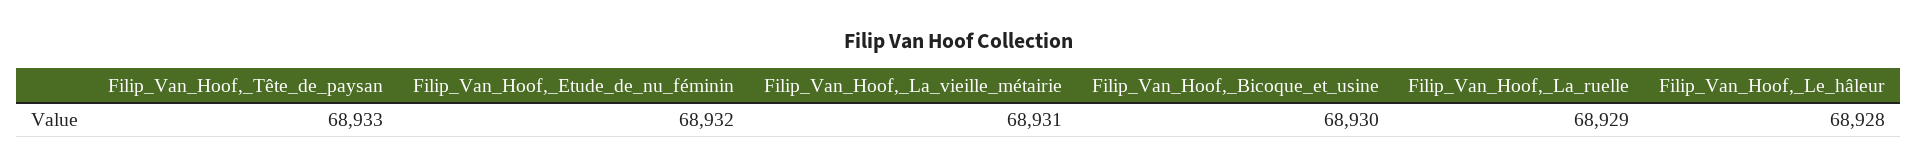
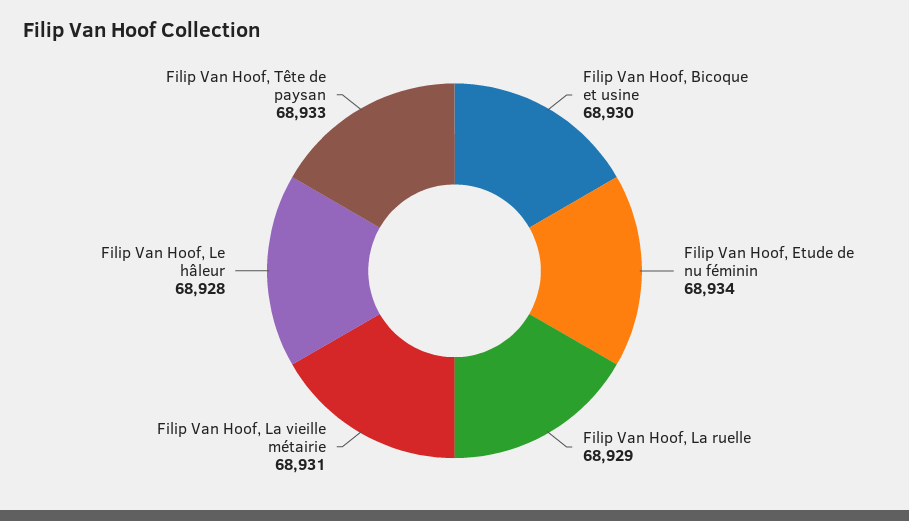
Filip_Van_Hoof,_Etude_de_nu_féminin: 68932 -> 68934

